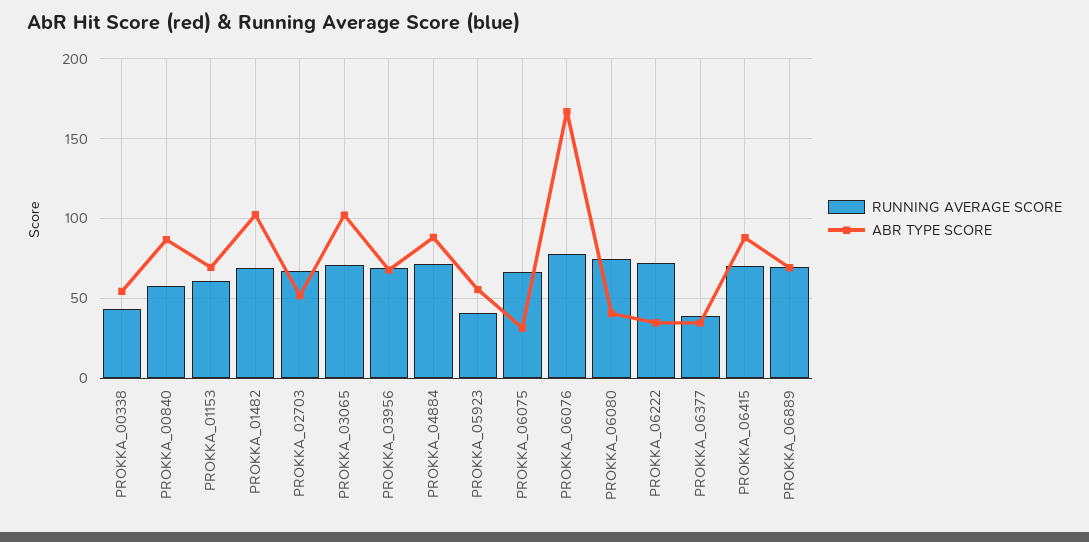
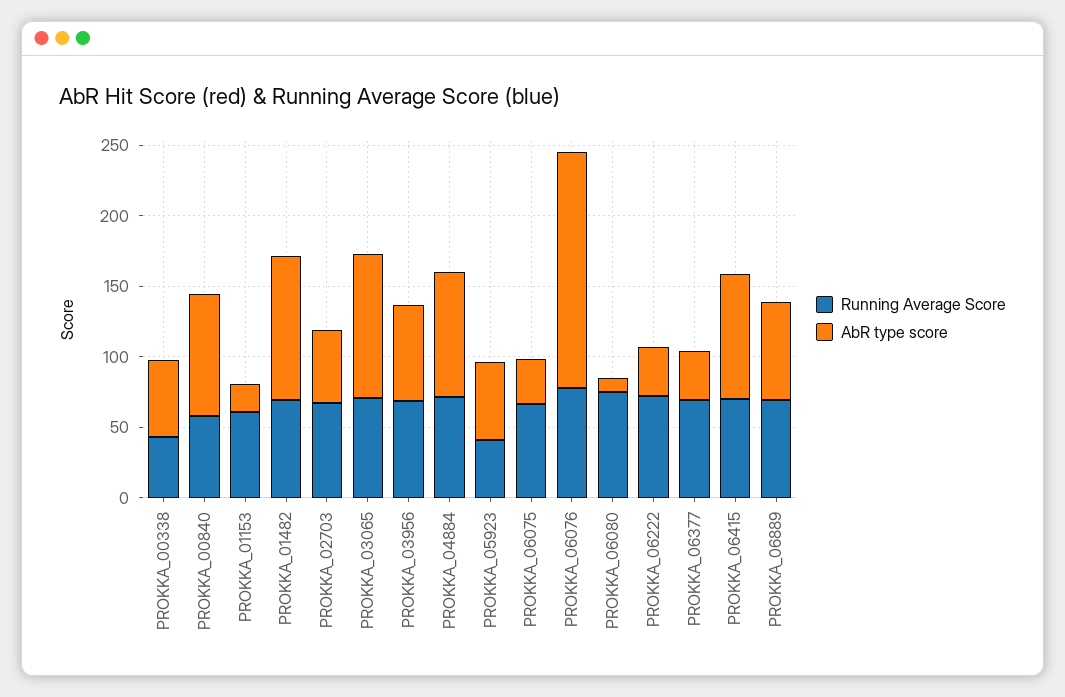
ABR TYPE SCORE, PROKKA_01153: 70 -> 20
ABR TYPE SCORE, PROKKA_06080: 40 -> 10
RUNNING AVERAGE SCORE, PROKKA_06377: 40 -> 70

